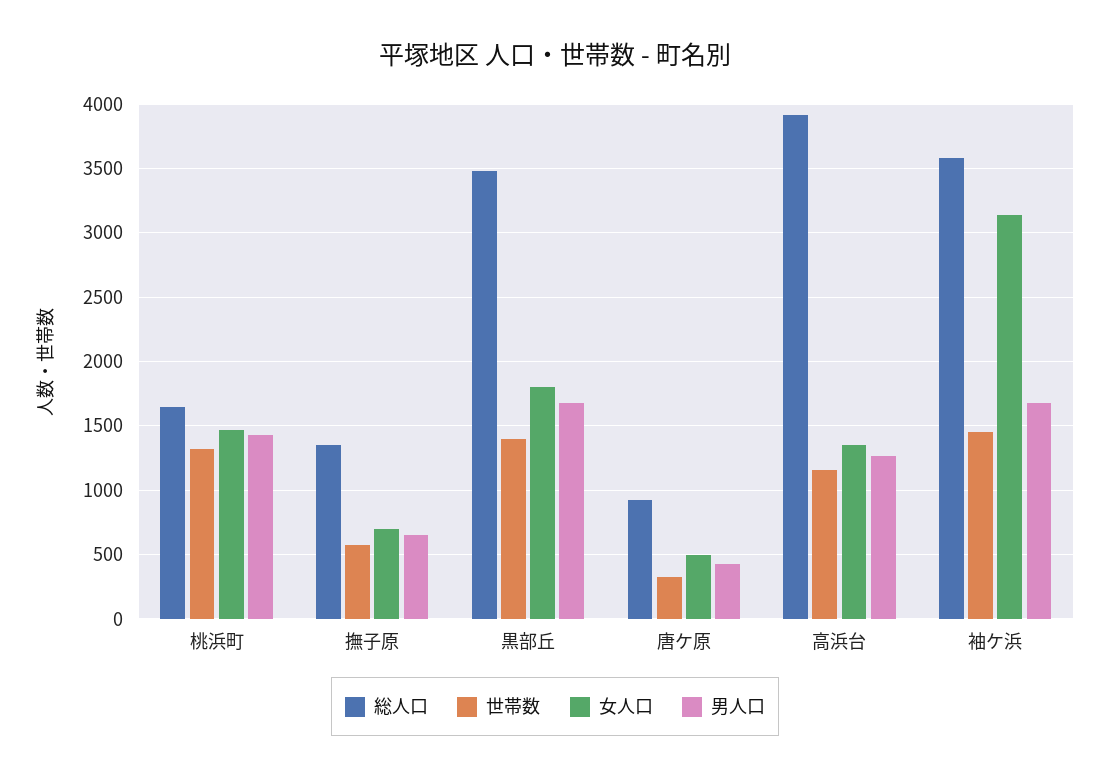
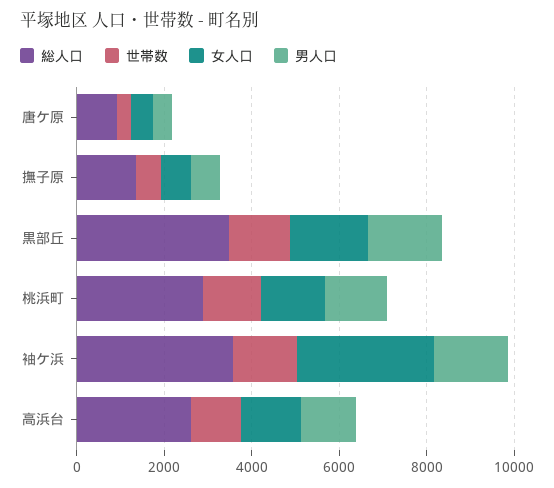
総人口, 桃浜町: 1650 -> 3000
総人口, 高浜台: 3900 -> 2500

